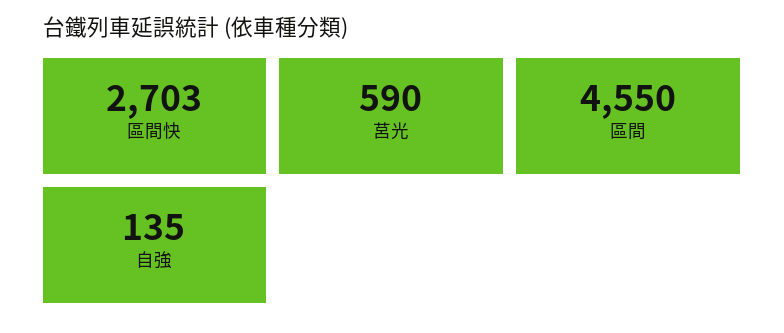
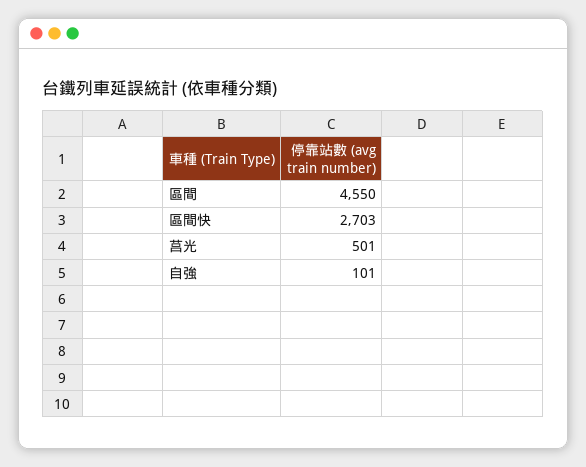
莒光: 590 -> 501
自強: 135 -> 101

